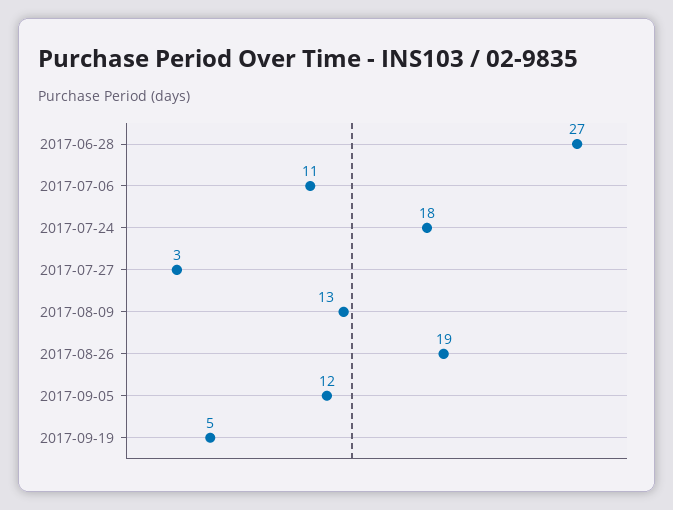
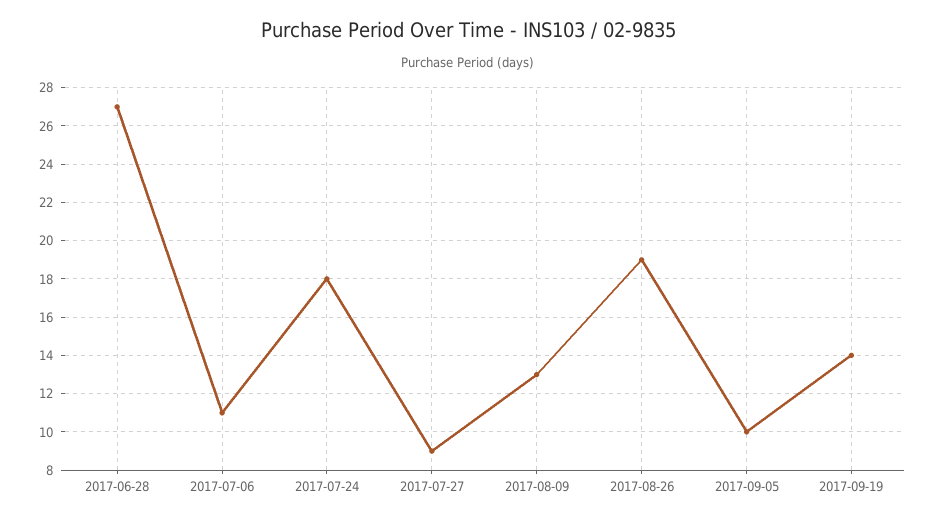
2017-07-27: 3 -> 9
2017-09-05: 12 -> 10
2017-09-19: 5 -> 14

